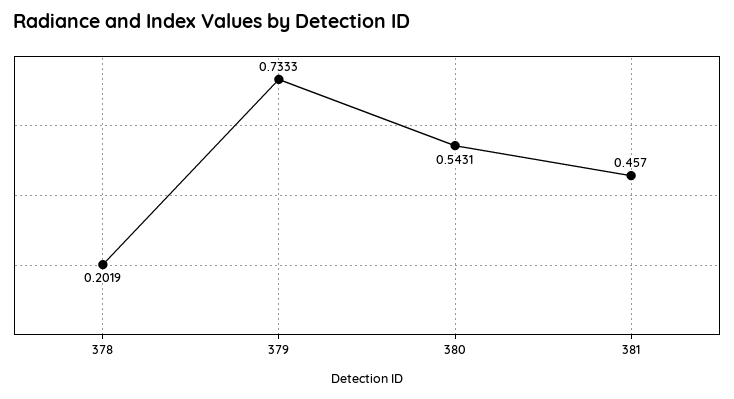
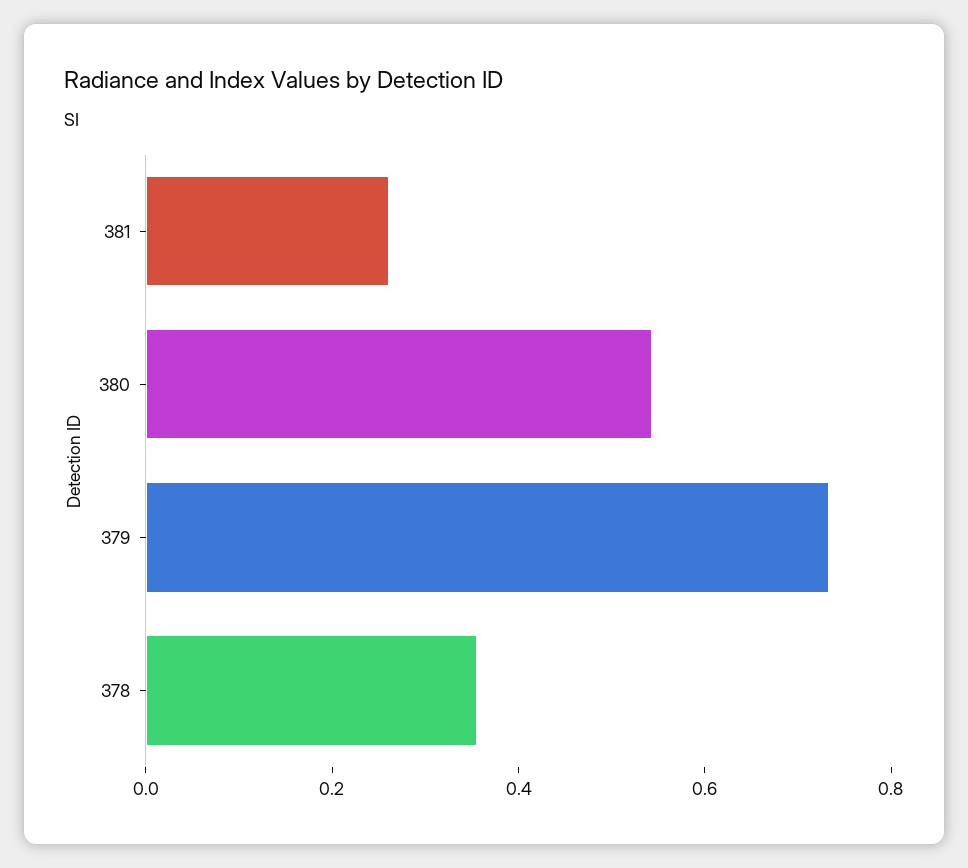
378: 0.2019 -> 0.35
381: 0.457 -> 0.25

